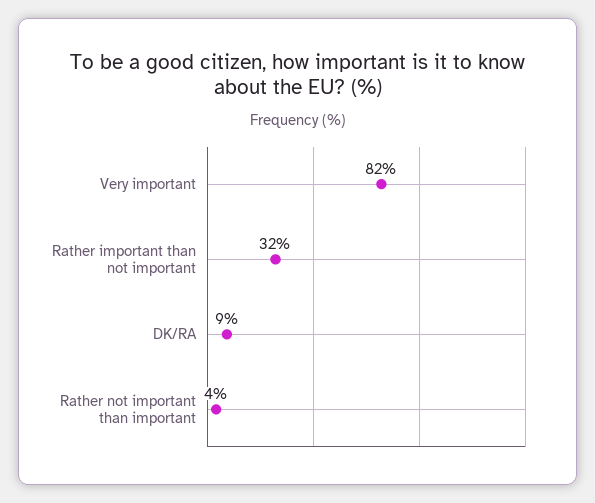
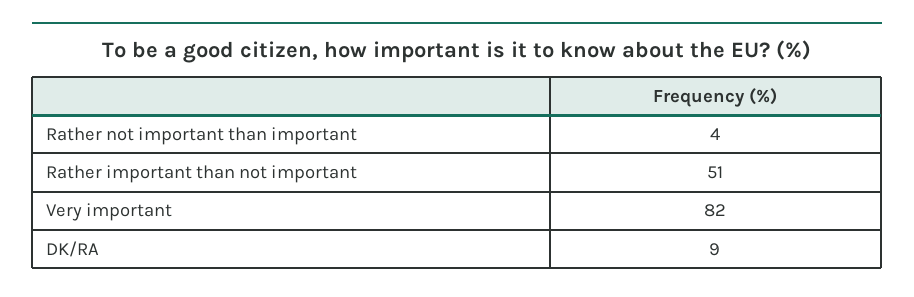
Rather important than not important: 32 -> 51

